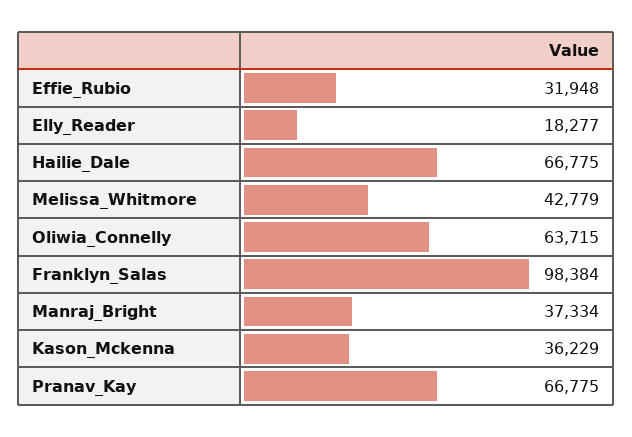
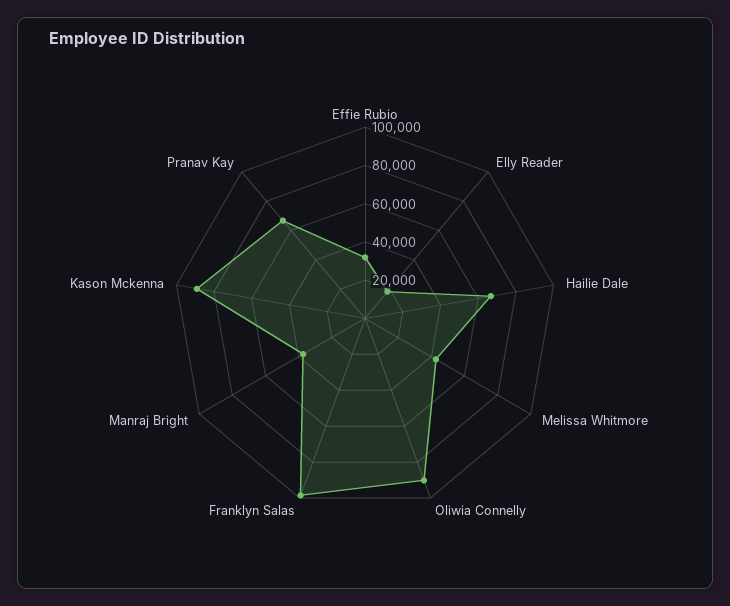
Oliwia_Connelly: 63715 -> 90000
Kason_Mckenna: 36229 -> 90000

